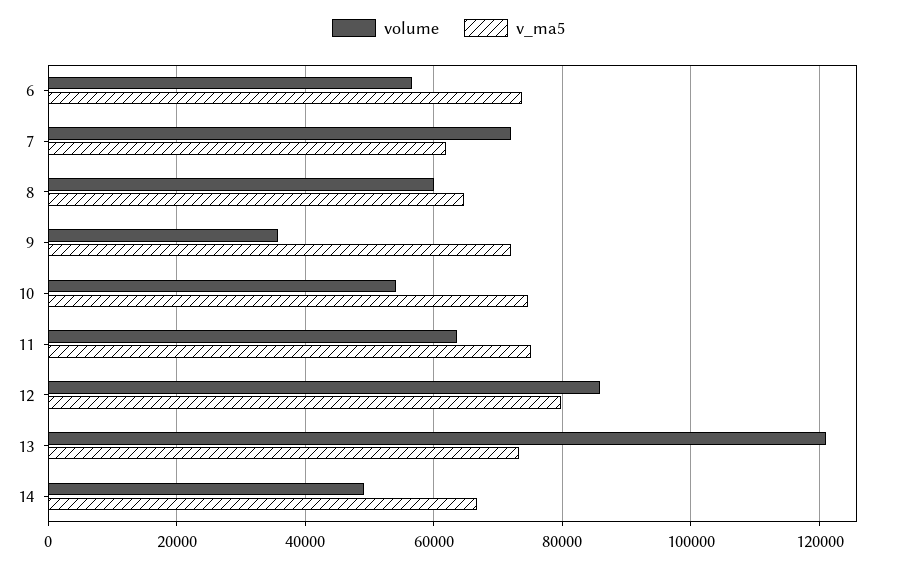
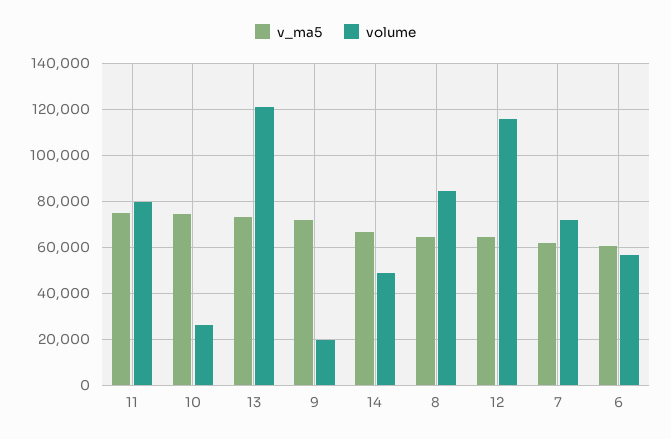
v_ma5, 6: 74000 -> 60000
volume, 8: 60000 -> 85000
volume, 9: 36000 -> 20000
volume, 10: 54000 -> 25000
volume, 11: 64000 -> 80000
volume, 12: 86000 -> 115000
v_ma5, 12: 80000 -> 65000

